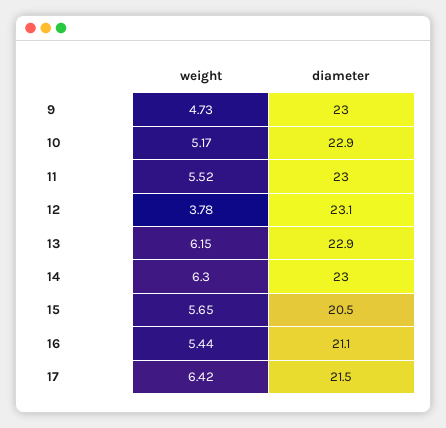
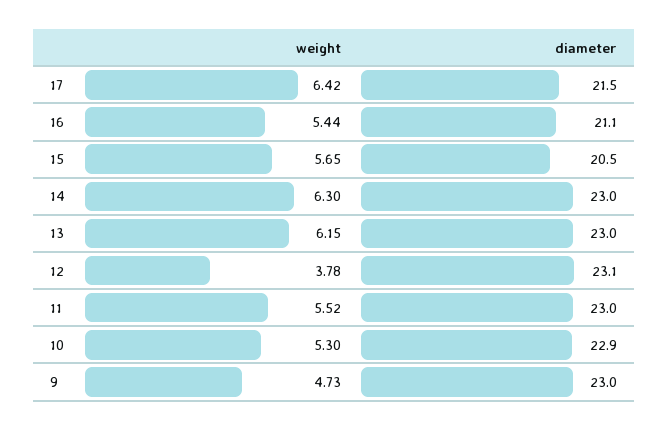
weight, 10: 5.17 -> 5.3
diameter, 13: 22.9 -> 23

